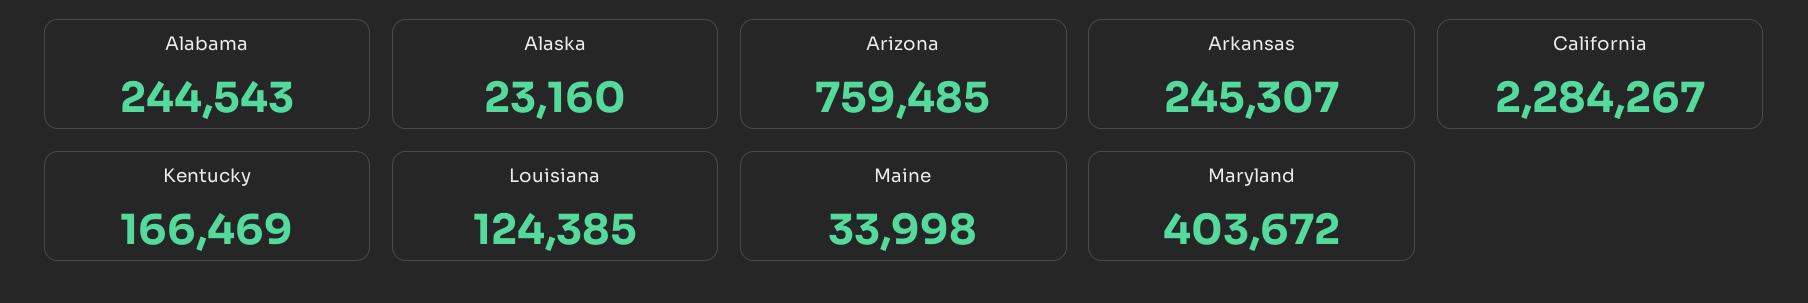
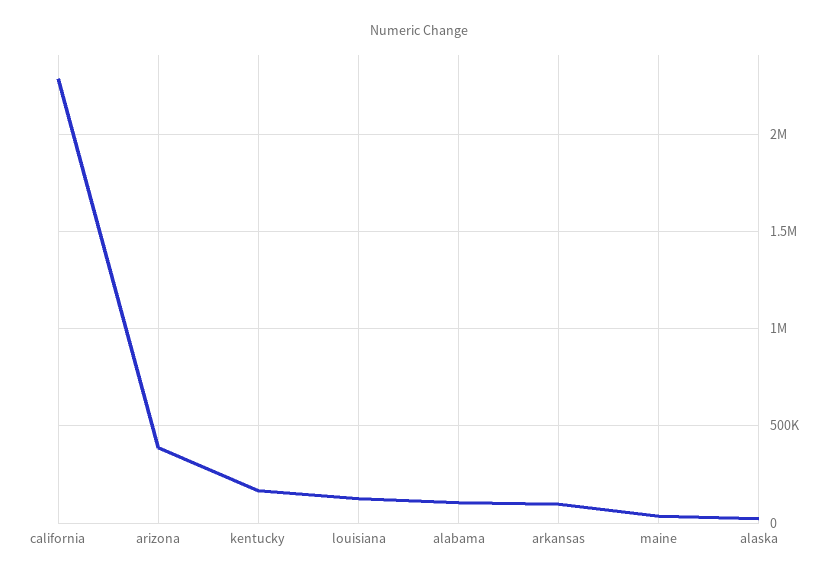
Alabama: 244543 -> 100000
Arizona: 759485 -> 400000
Arkansas: 245307 -> 100000
Maryland: 403672 -> none

